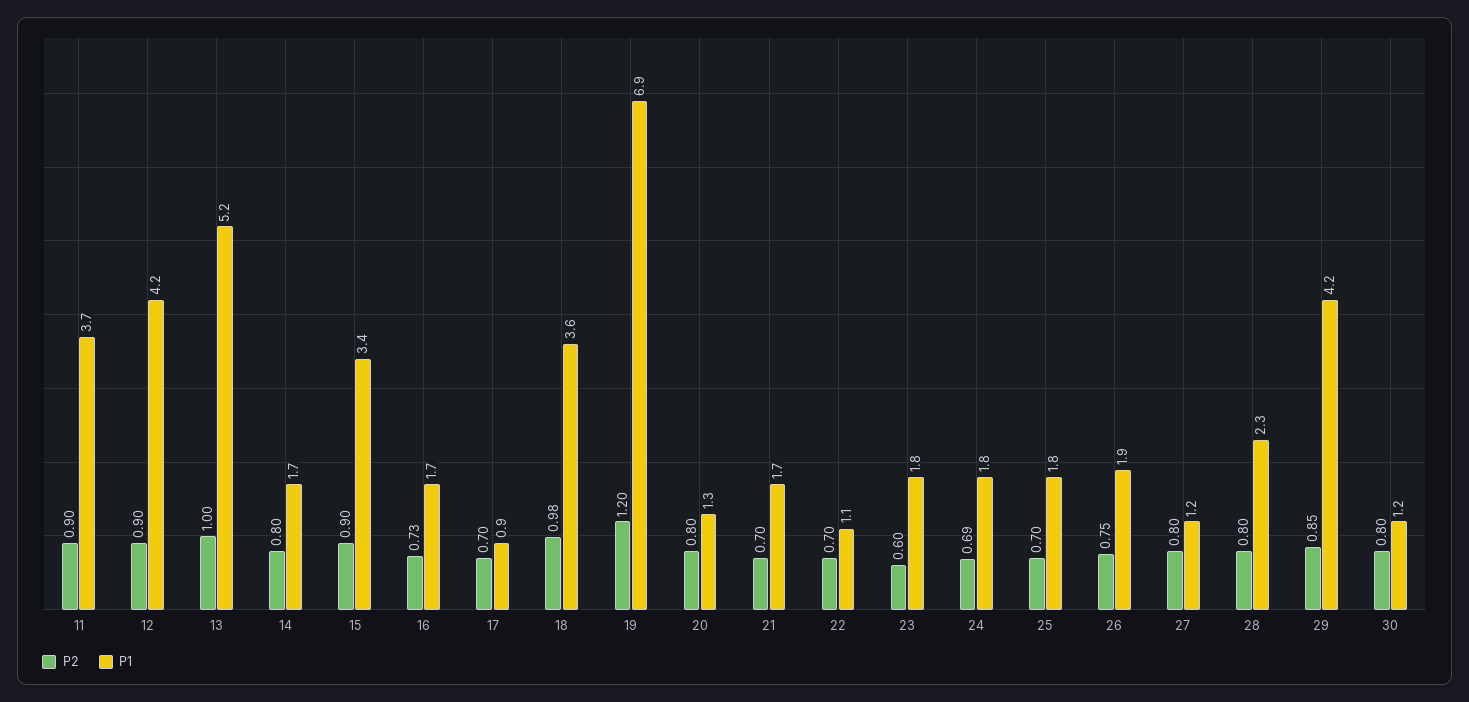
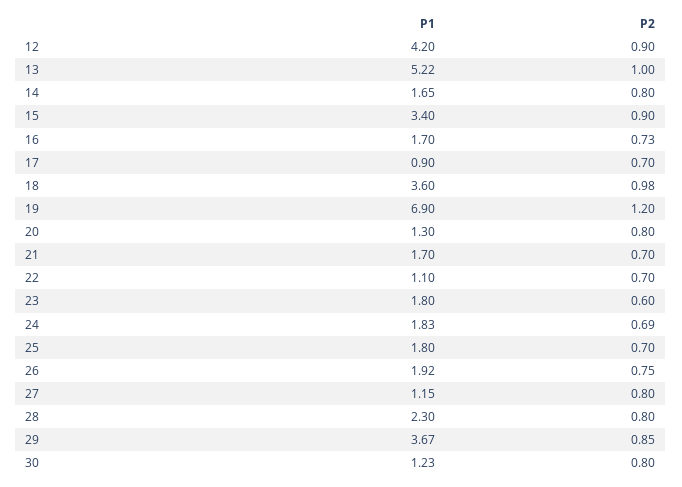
P2, 11: 0.9 -> none
P1, 11: 3.7 -> none
P1, 29: 4.2 -> 3.67

